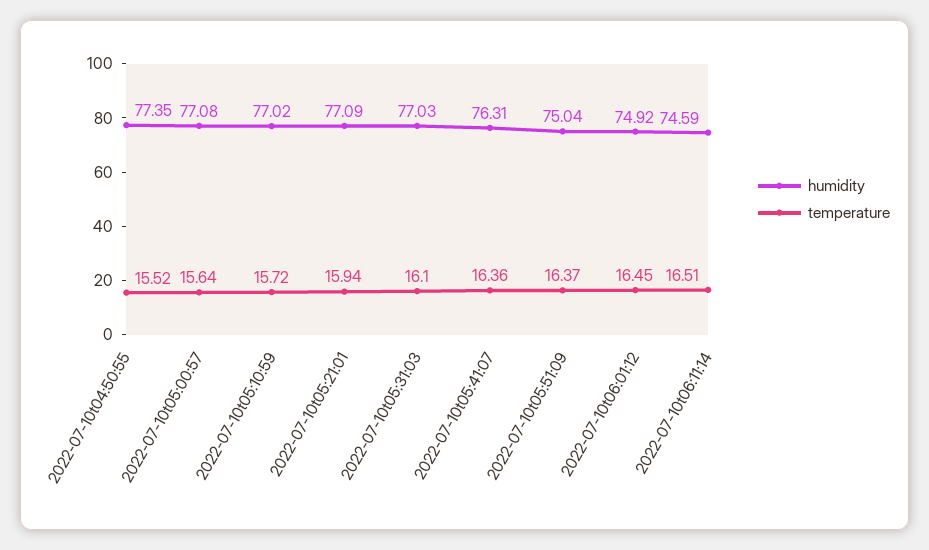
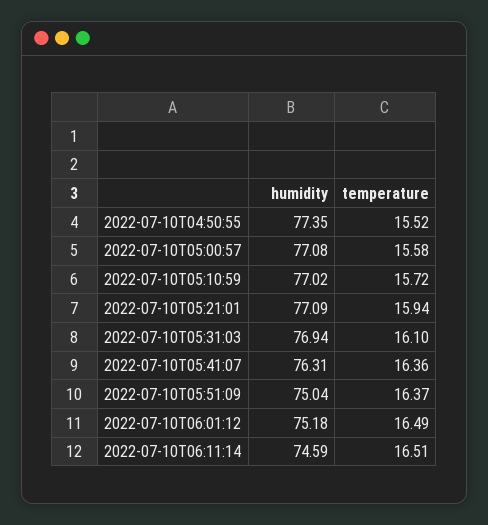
temperature, 2022-07-10t05:00:57: 15.64 -> 15.58
humidity, 2022-07-10t05:31:03: 77.03 -> 76.94
humidity, 2022-07-10t06:01:12: 74.92 -> 75.18
temperature, 2022-07-10t06:01:12: 16.45 -> 16.49

